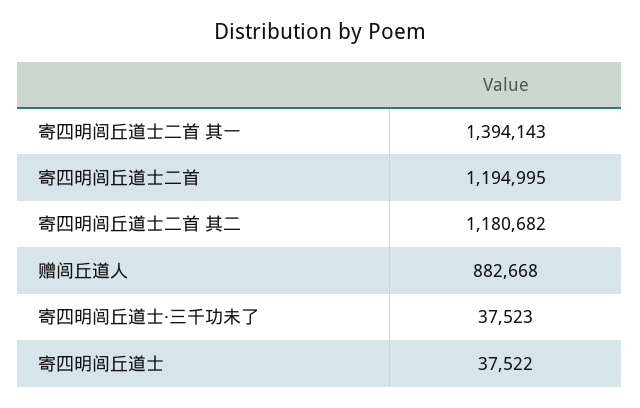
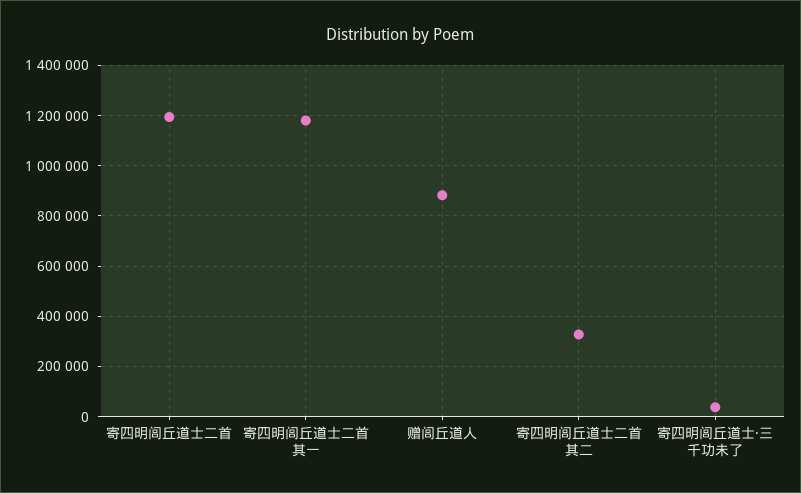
寄四明闾丘道士二首 其一: 1394143 -> 1175000
寄四明闾丘道士二首 其二: 1180682 -> 325000
寄四明闾丘道士: 37522 -> none

